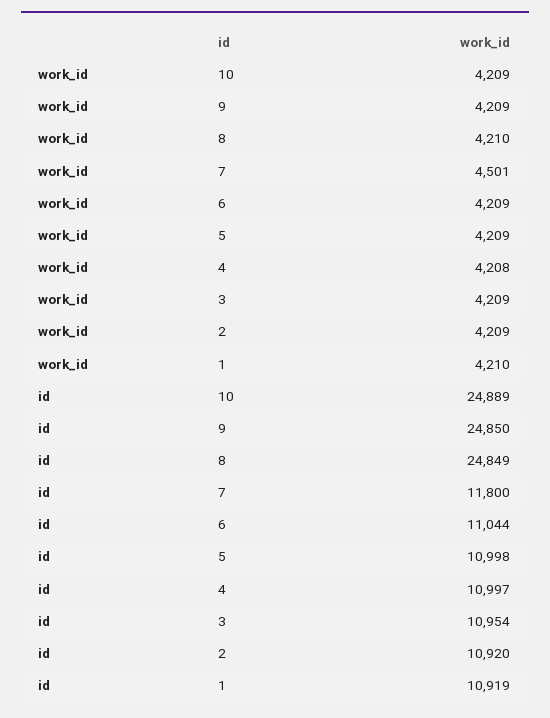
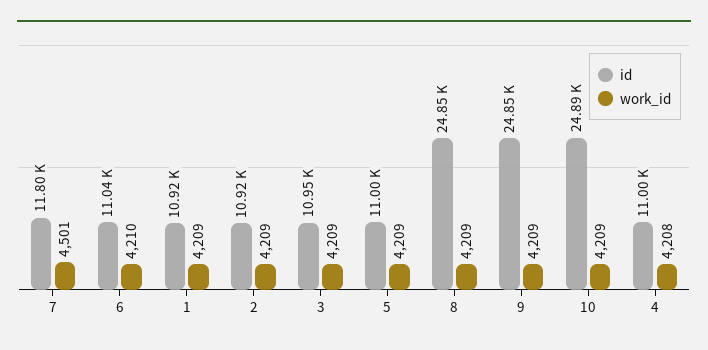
work_id, 8: 4210 -> 4209
work_id, 6: 4209 -> 4210
work_id, 1: 4210 -> 4209

